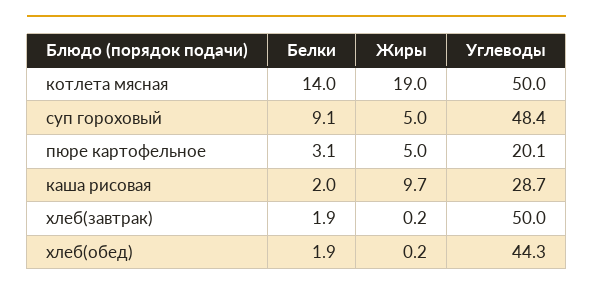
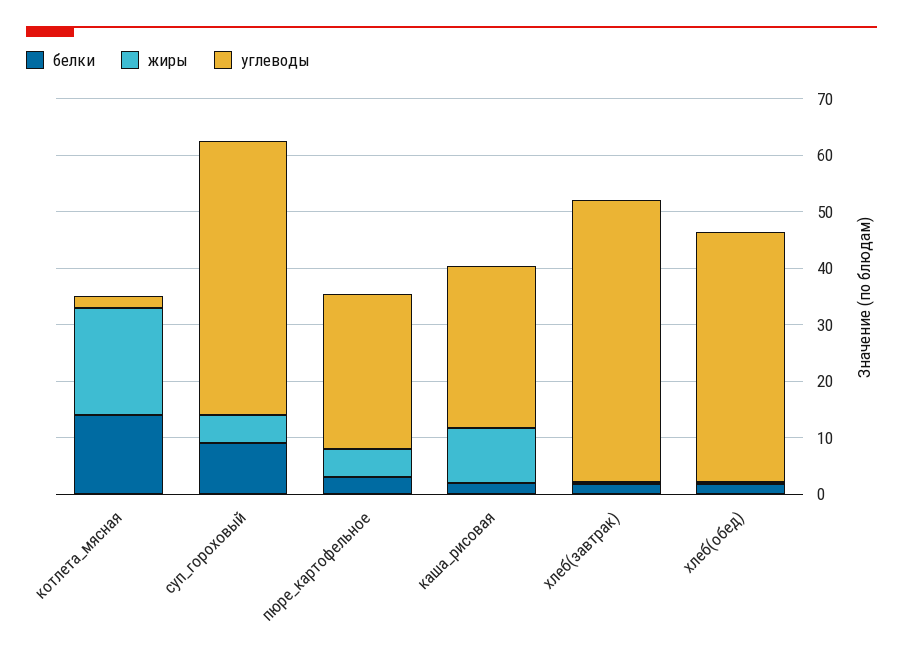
Углеводы, котлета мясная: 50 -> 2
Углеводы, пюре картофельное: 20.1 -> 28

